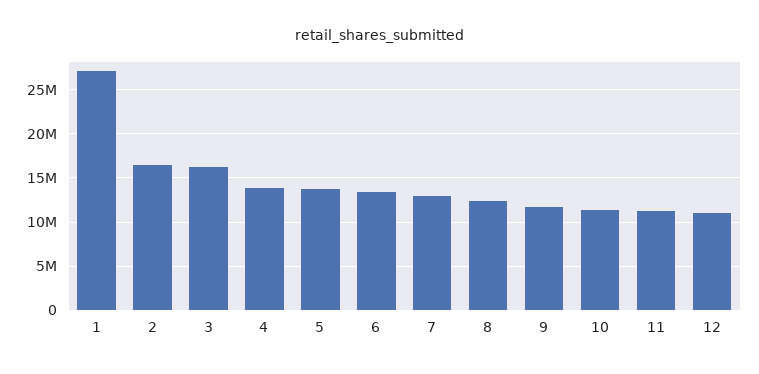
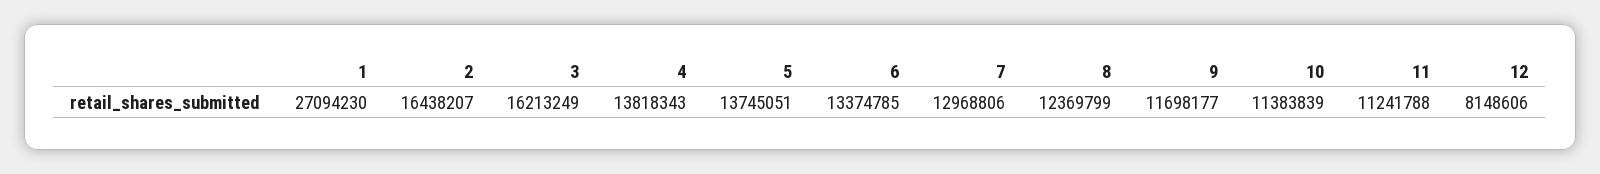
12: 11000000 -> 8148606

